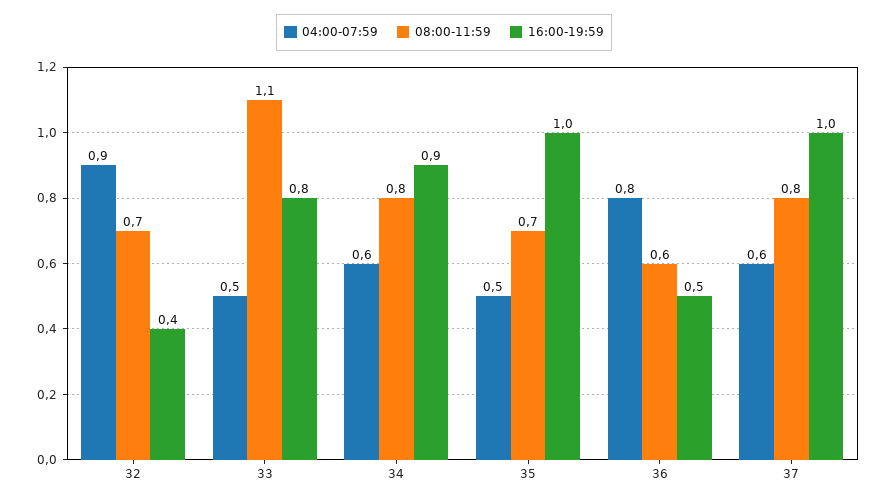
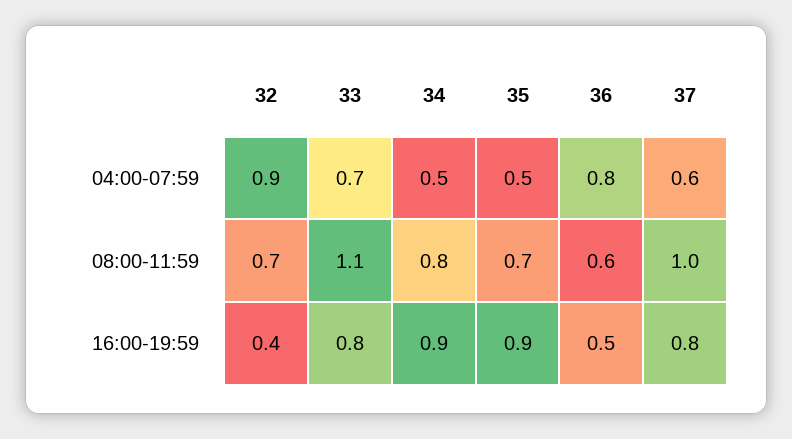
04:00-07:59, 33: 0.5 -> 0.7
04:00-07:59, 34: 0.6 -> 0.5
16:00-19:59, 35: 1 -> 0.9
08:00-11:59, 37: 0.8 -> 1
16:00-19:59, 37: 1 -> 0.8

